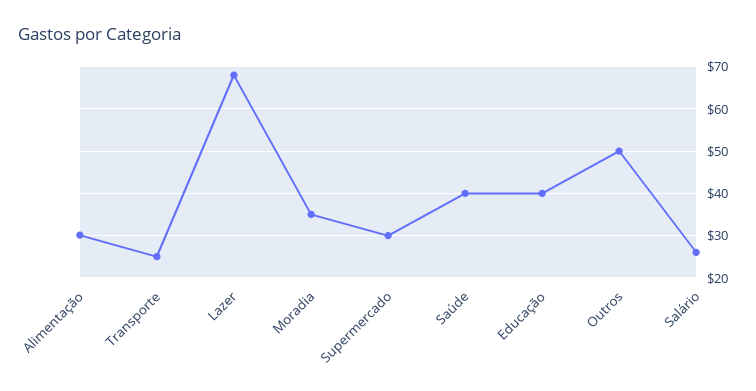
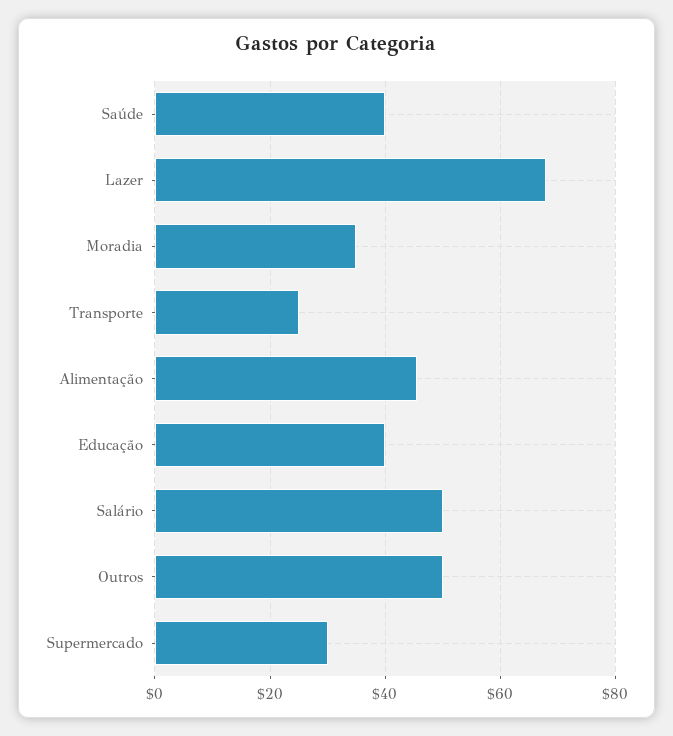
Alimentação: 30 -> 46
Salário: 26 -> 50

